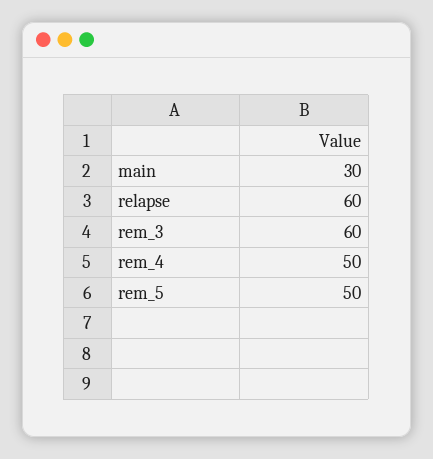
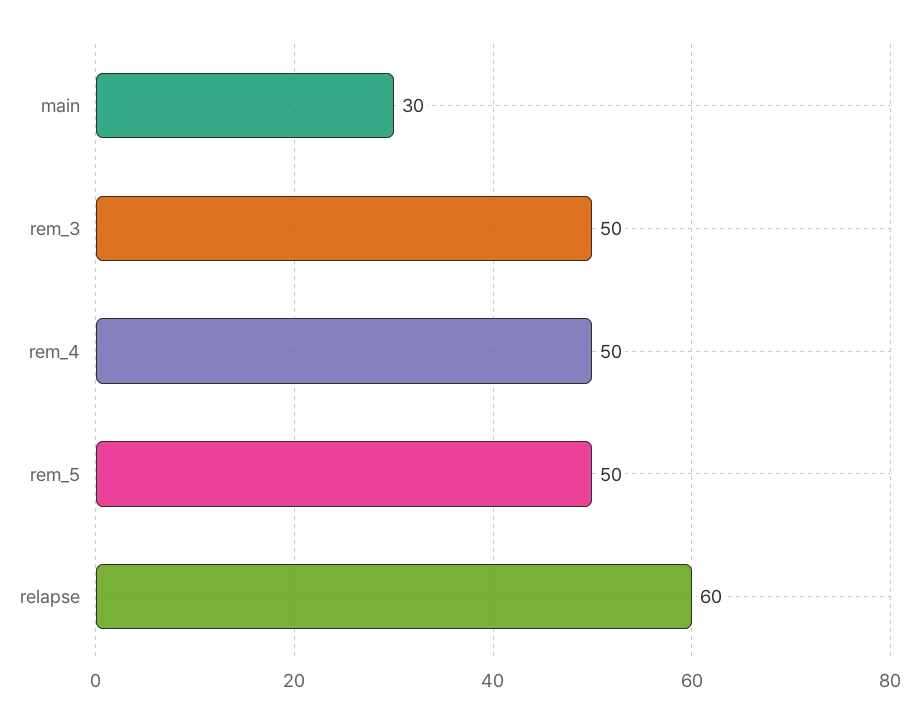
rem_3: 60 -> 50

